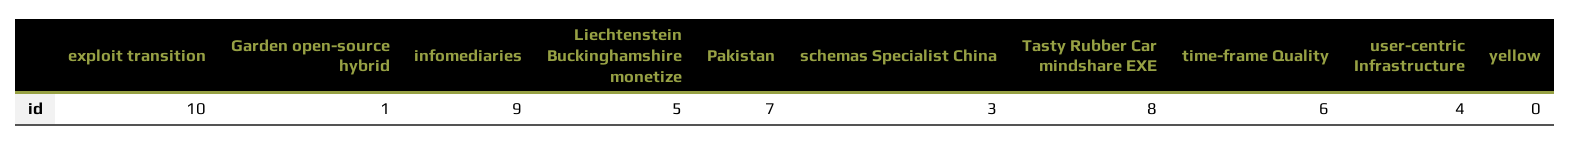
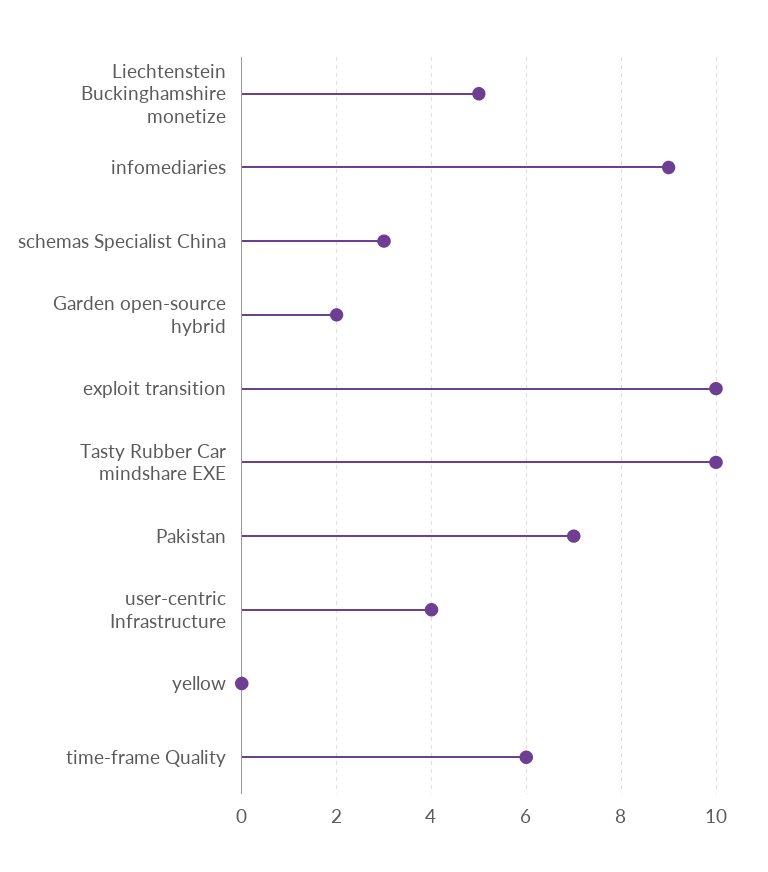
Garden open-source hybrid: 1 -> 2
Tasty Rubber Car mindshare EXE: 8 -> 10

